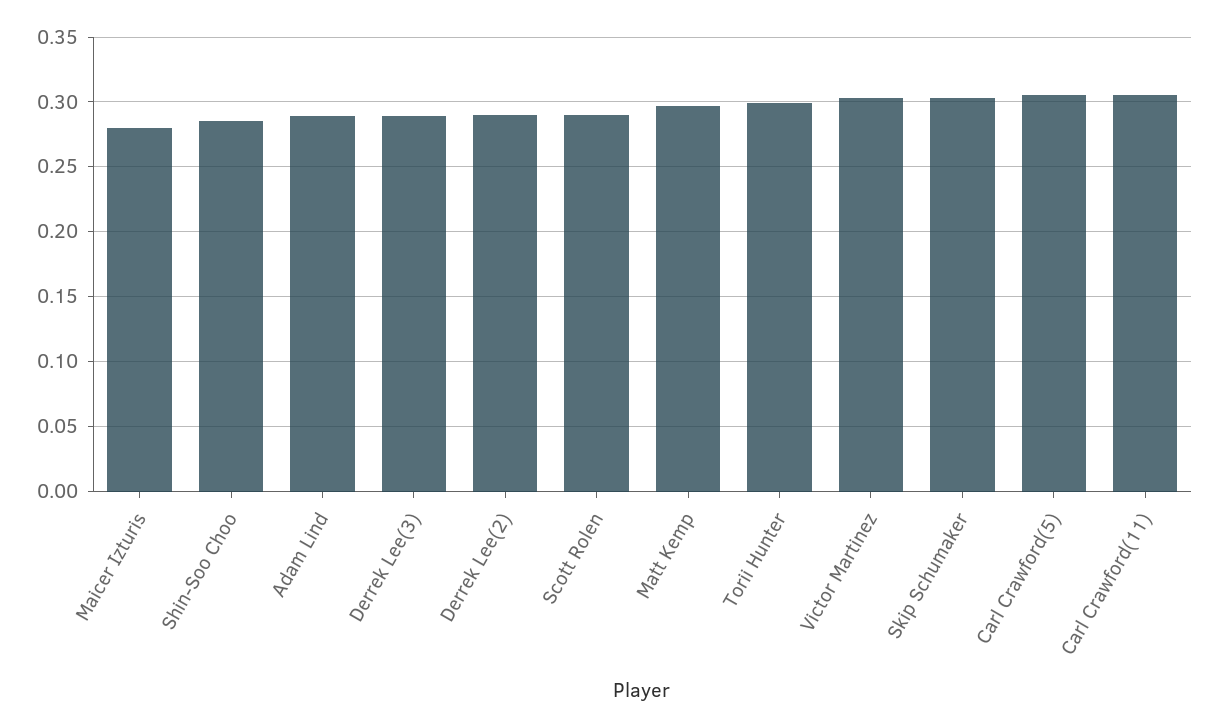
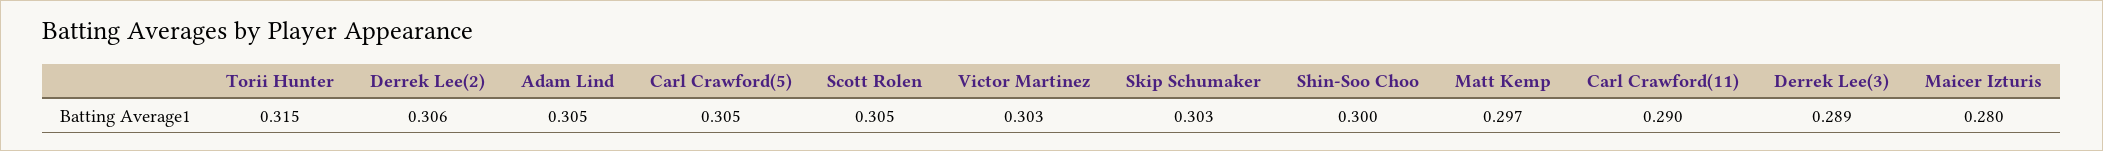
Shin-Soo Choo: 0.285 -> 0.3
Adam Lind: 0.29 -> 0.305
Derrek Lee(2): 0.29 -> 0.306
Scott Rolen: 0.29 -> 0.305
Torii Hunter: 0.3 -> 0.315
Carl Crawford(11): 0.305 -> 0.29

